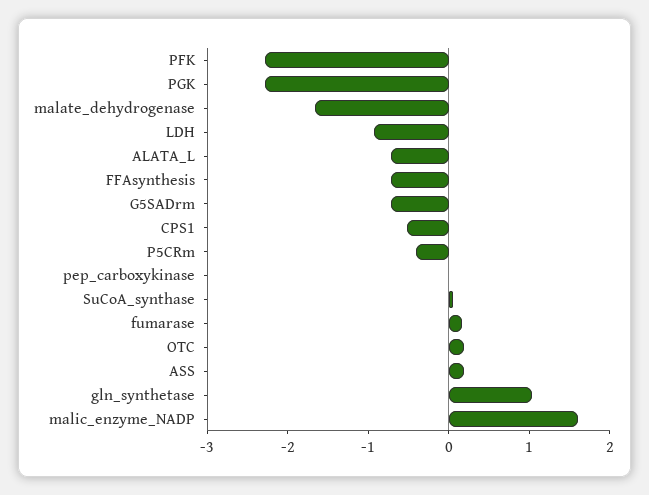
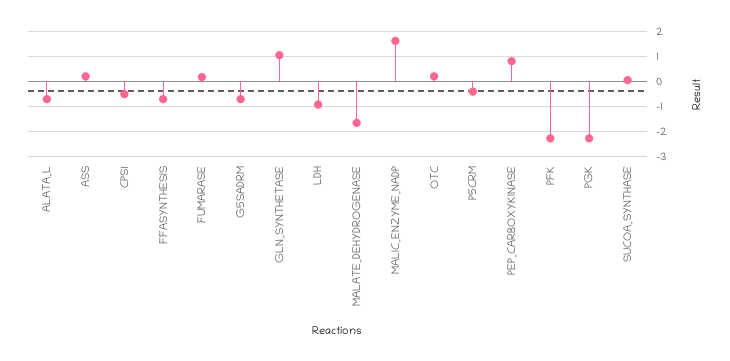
pep_carboxykinase: 0 -> 0.75

